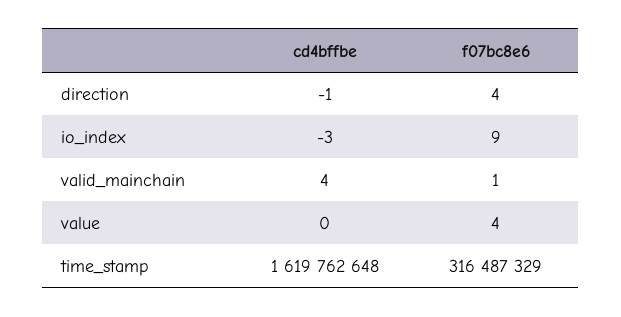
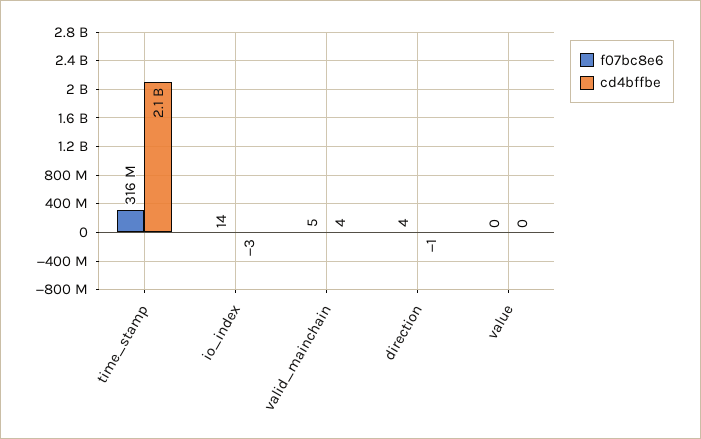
f07bc8e6, io_index: 9 -> 14
f07bc8e6, valid_mainchain: 1 -> 5
f07bc8e6, value: 4 -> 0
cd4bffbe, time_stamp: 1619762648 -> 2100000000

